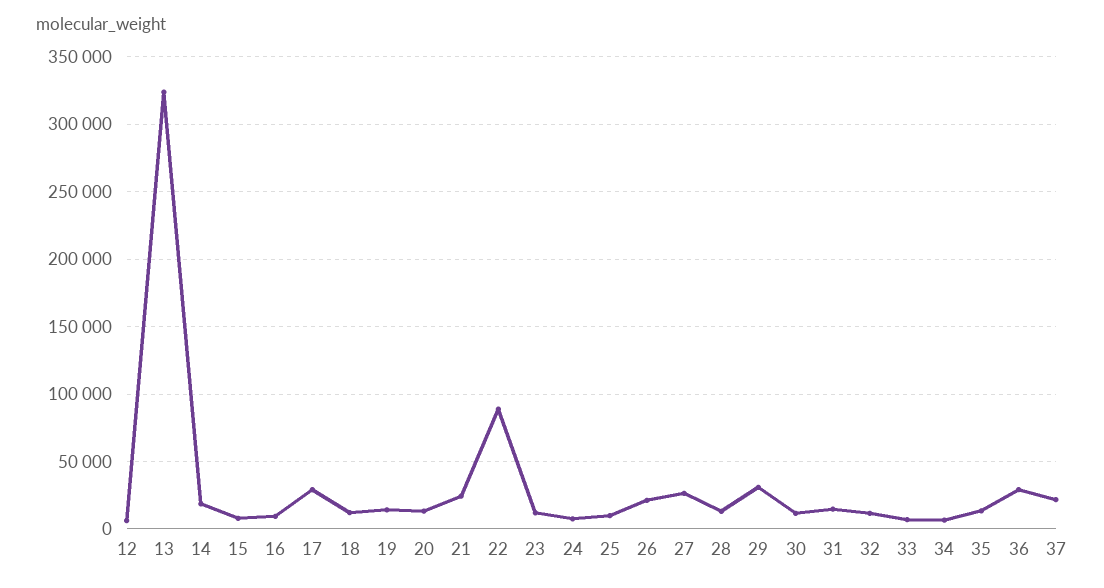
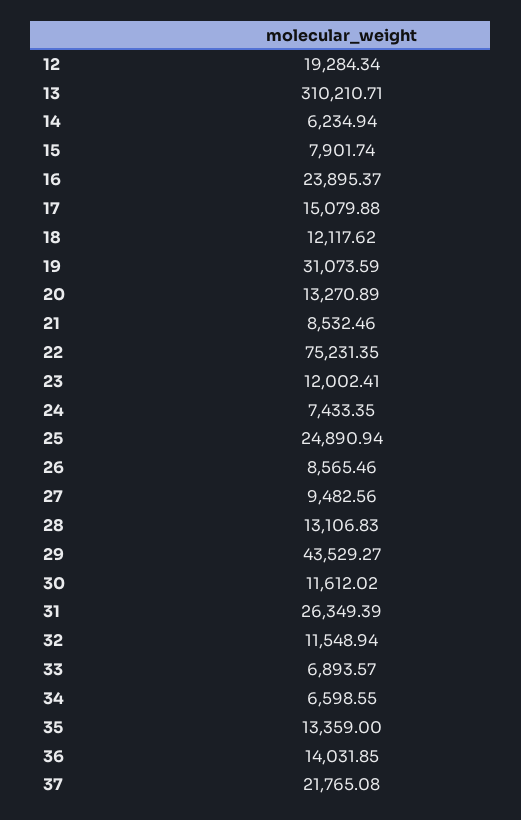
12: 5000 -> 19284.34
13: 325000 -> 310210.71
14: 20000 -> 6234.94
16: 10000 -> 23895.37
17: 30000 -> 15079.88
19: 15000 -> 31073.59
21: 25000 -> 8532.46
22: 90000 -> 75231.35
25: 10000 -> 24890.94
26: 20000 -> 8565.46
27: 25000 -> 9482.56
29: 30000 -> 43529.27
31: 15000 -> 26349.39
36: 30000 -> 14031.85

